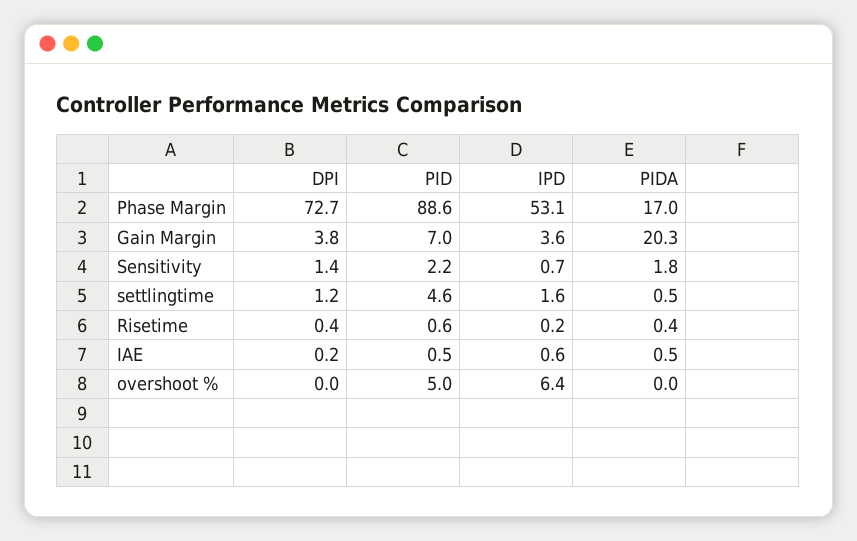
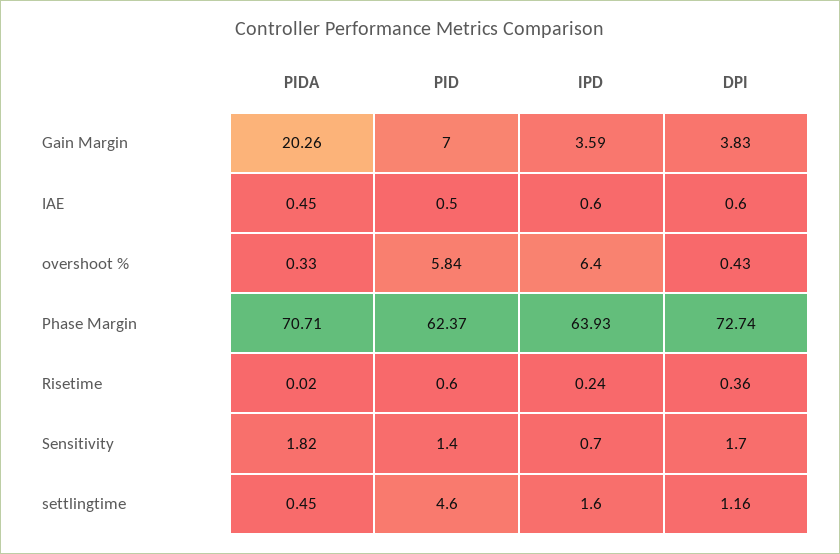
PID, Phase Margin: 88.6 -> 62.37
IPD, Phase Margin: 53.1 -> 63.93
PIDA, Phase Margin: 17 -> 70.71
DPI, Sensitivity: 1.4 -> 1.7
PID, Sensitivity: 2.2 -> 1.4
PIDA, Risetime: 0.4 -> 0.02
DPI, IAE: 0.2 -> 0.6
DPI, overshoot %: 0 -> 0.43
PID, overshoot %: 5 -> 5.84
PIDA, overshoot %: 0 -> 0.33

